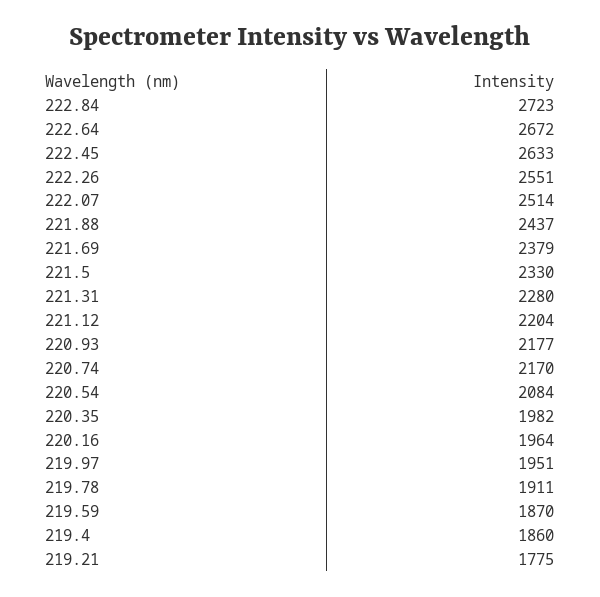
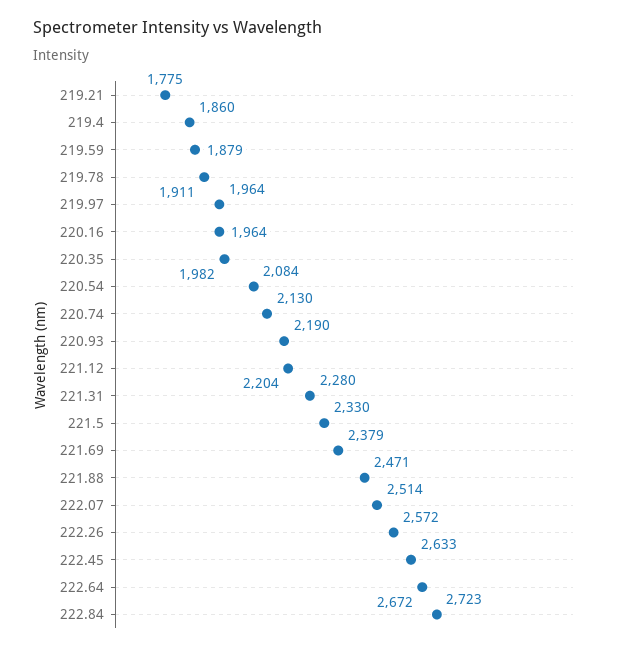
222.26: 2551 -> 2572
221.88: 2437 -> 2471
220.93: 2177 -> 2190
220.74: 2170 -> 2130
219.97: 1951 -> 1964
219.59: 1870 -> 1879

